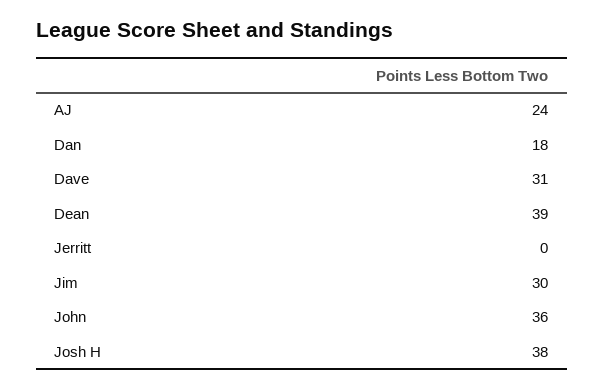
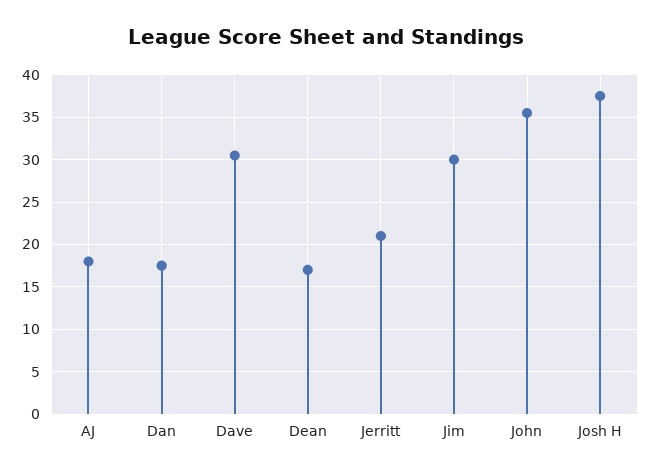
AJ: 24 -> 18
Dean: 39 -> 17
Jerritt: 0 -> 21

